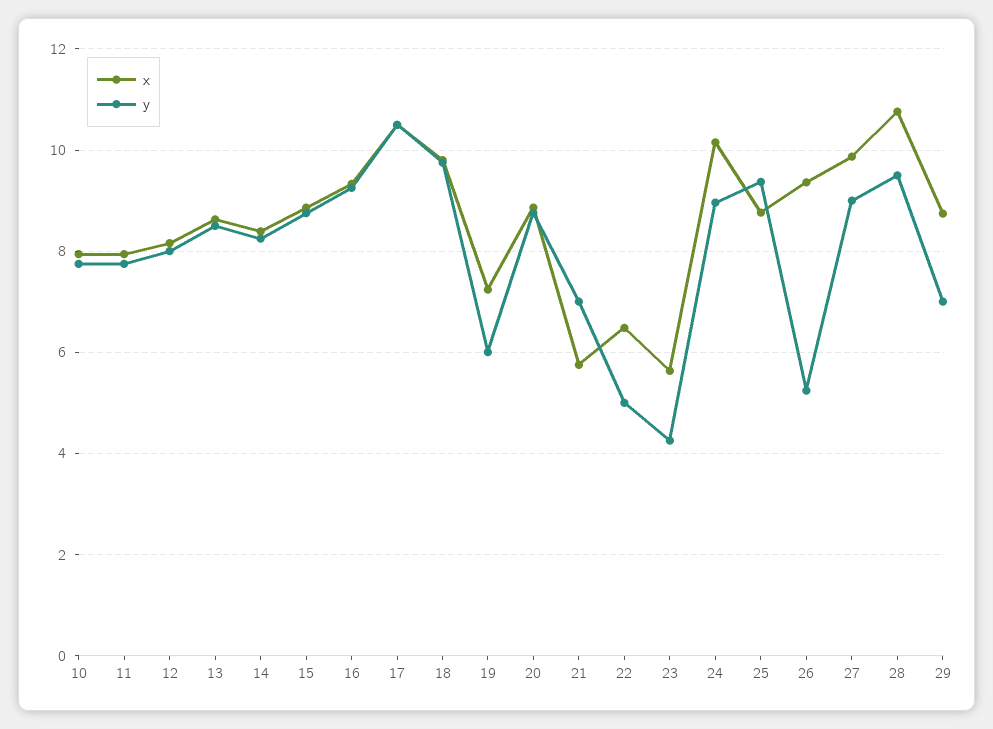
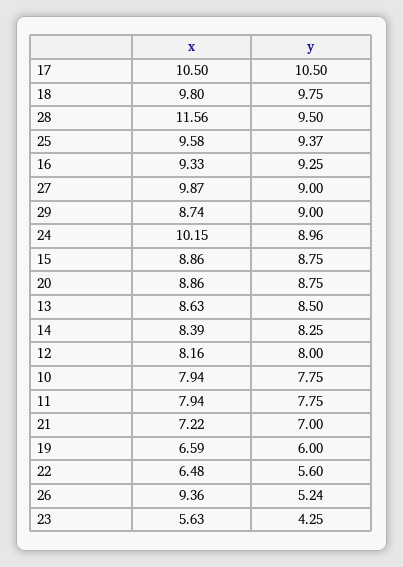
x, 19: 7.2 -> 6.59
x, 21: 5.8 -> 7.22
y, 22: 5 -> 5.6
x, 25: 8.8 -> 9.58
x, 28: 10.8 -> 11.56
y, 29: 7 -> 9

